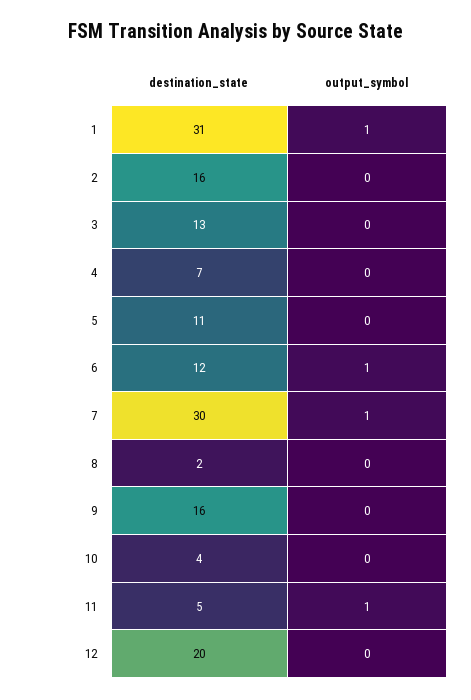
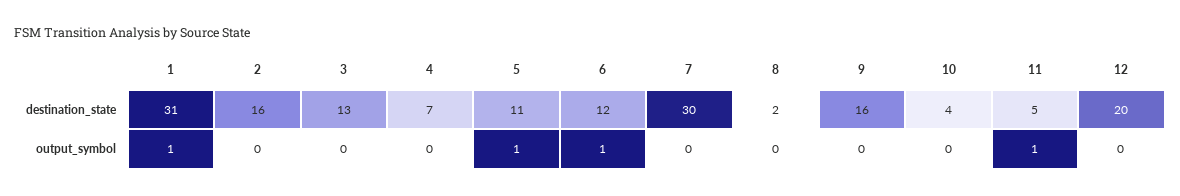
output_symbol, 5: 0 -> 1
output_symbol, 7: 1 -> 0

